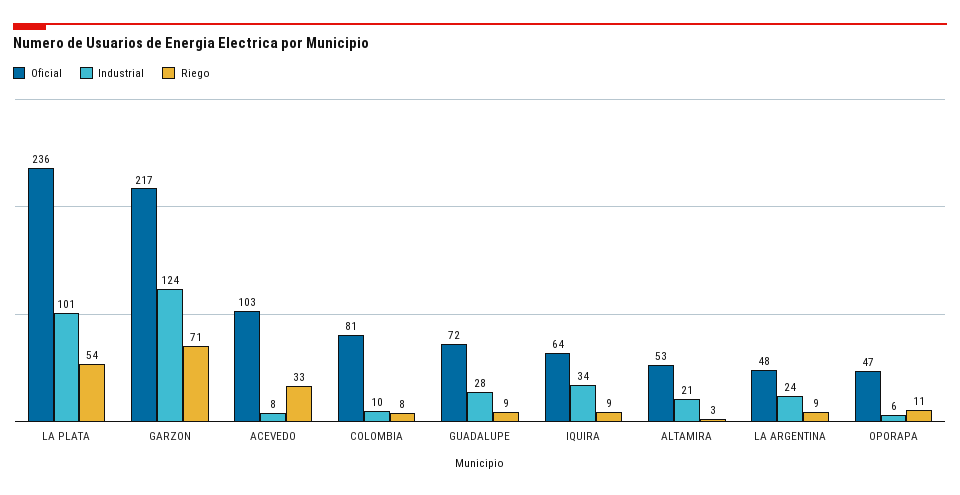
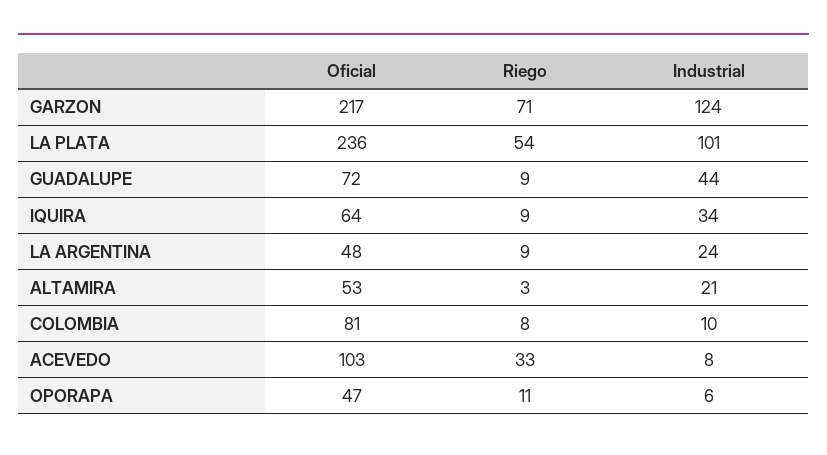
Industrial, GUADALUPE: 28 -> 44

